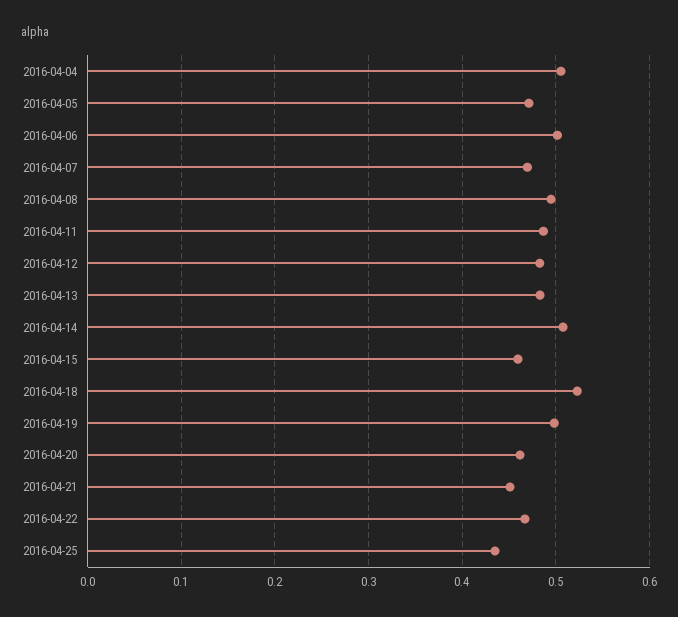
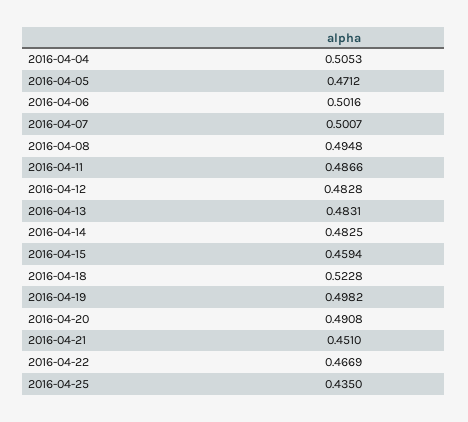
2016-04-07: 0.47 -> 0.5007
2016-04-14: 0.51 -> 0.4825
2016-04-20: 0.46 -> 0.4908

